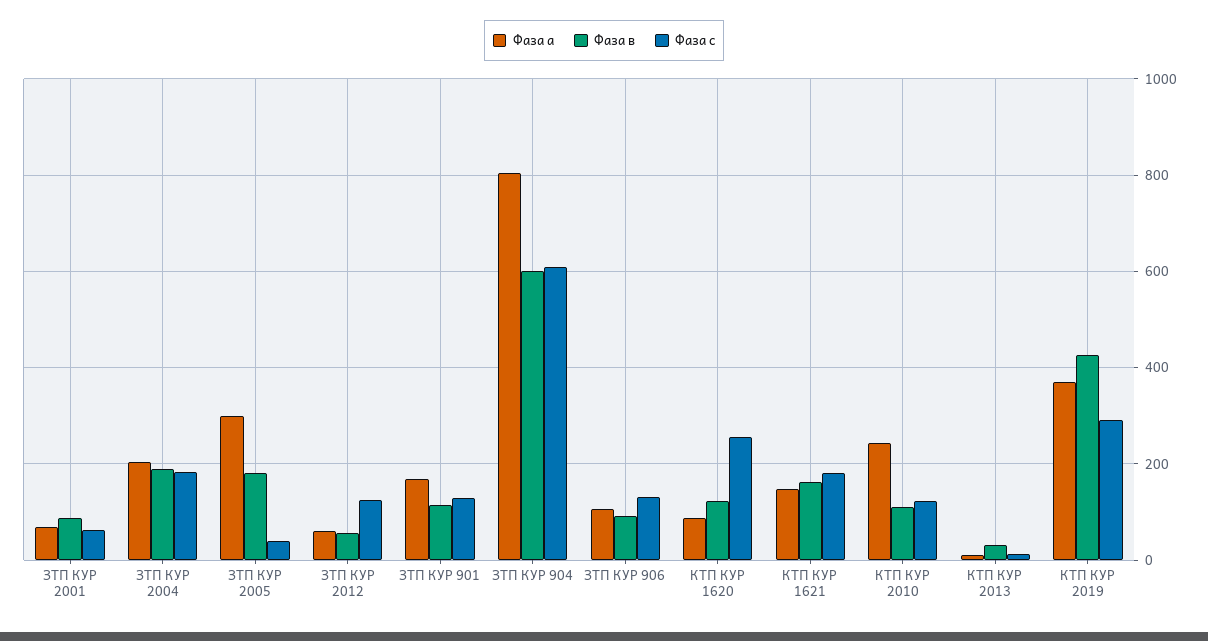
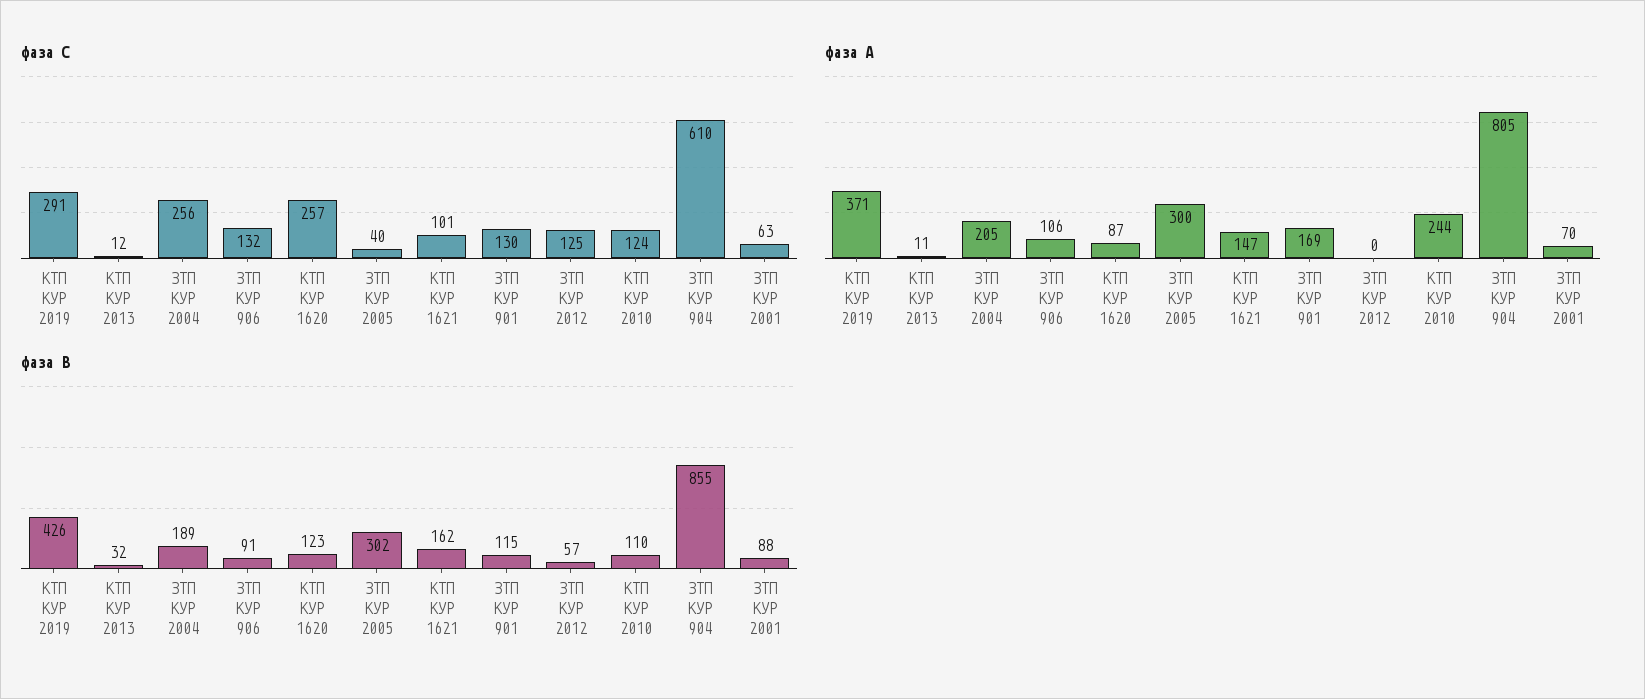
Фаза с, ЗТП КУР 2004: 180 -> 256
Фаза в, ЗТП КУР 2005: 180 -> 302
Фаза а, ЗТП КУР 2012: 60 -> 0
Фаза в, ЗТП КУР 904: 600 -> 855
Фаза с, КТП КУР 1621: 180 -> 101

